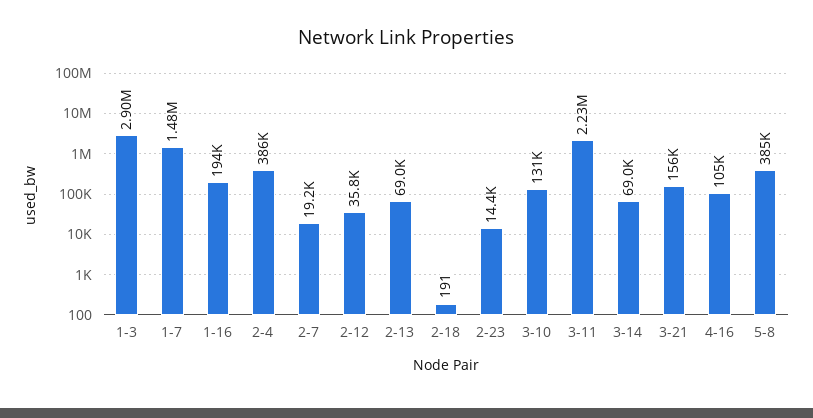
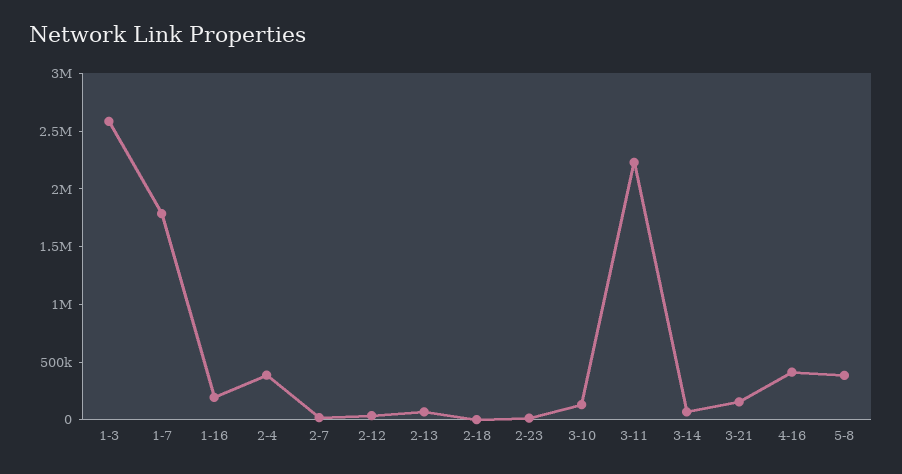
1-3: 2900000 -> 2600000
1-7: 1480000 -> 1800000
4-16: 105000 -> 400000

